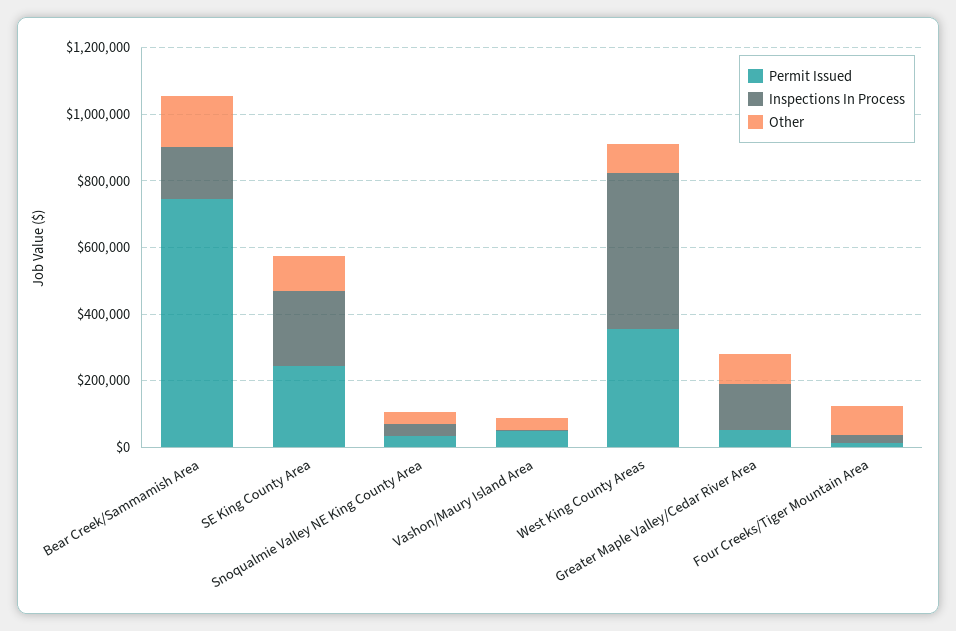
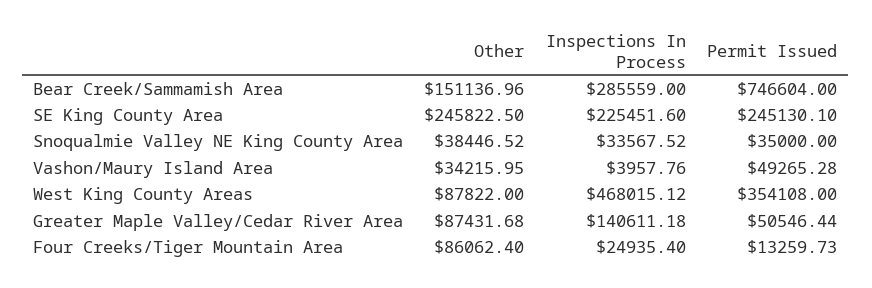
Inspections In Process, Bear Creek/Sammamish Area: 150000 -> 285559
Other, SE King County Area: 100000 -> 245822.5

